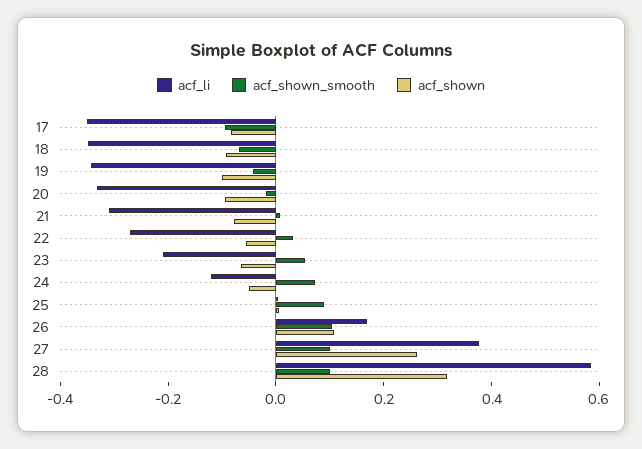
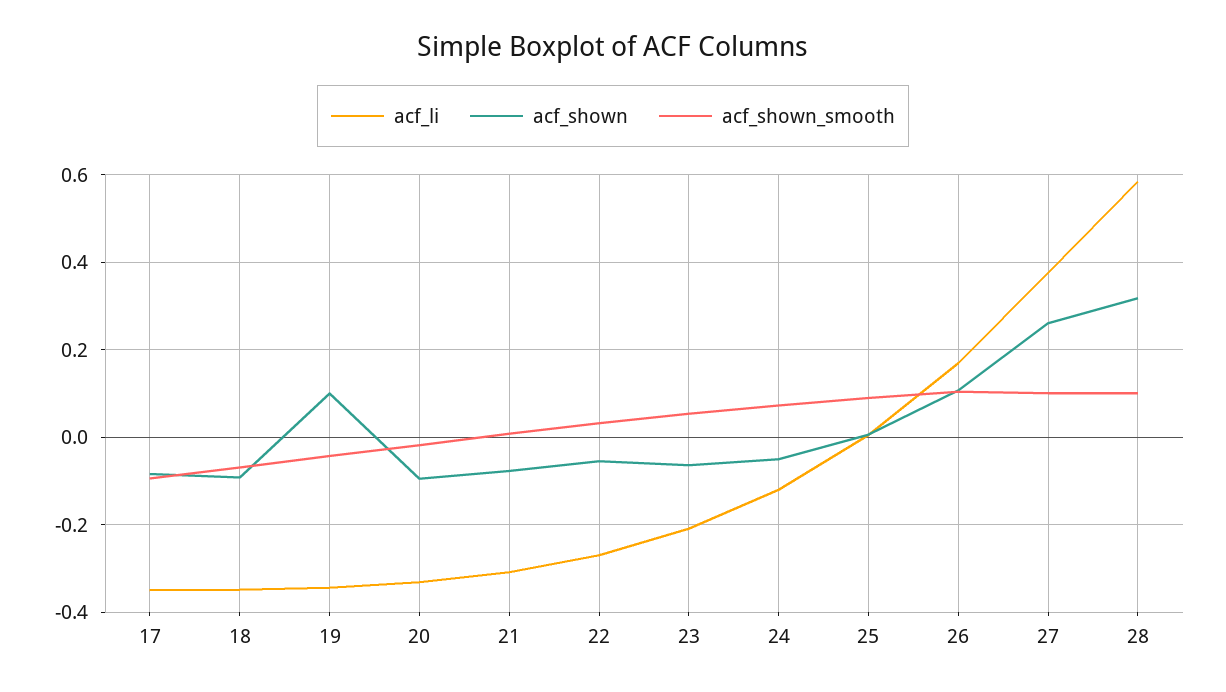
acf_shown, 19: -0.1 -> 0.1

